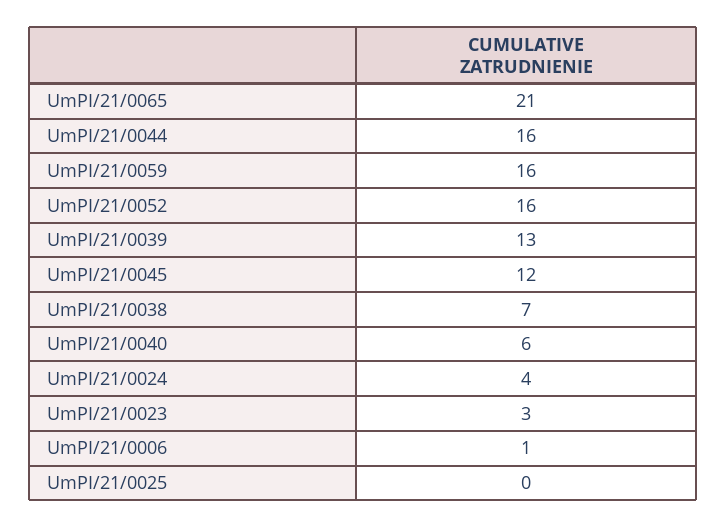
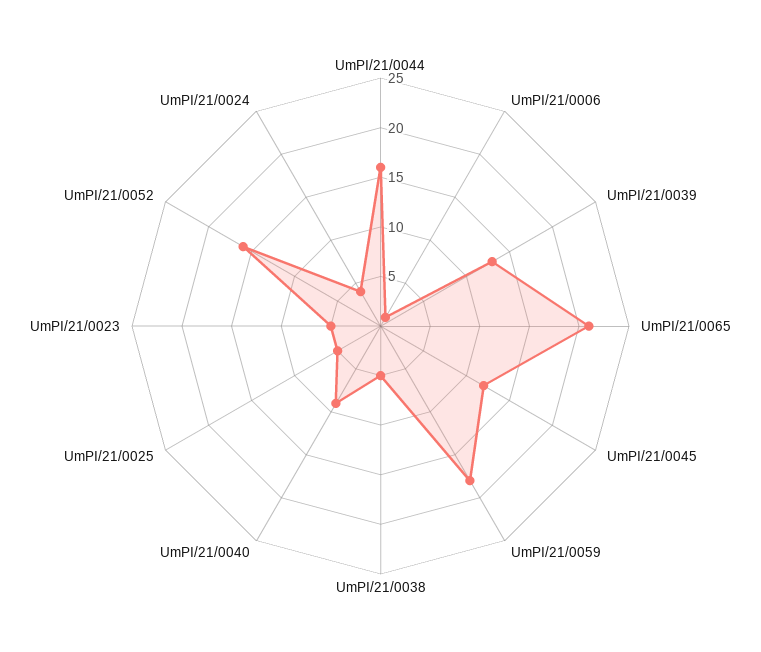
UmPI/21/0059: 16 -> 18
UmPI/21/0038: 7 -> 5
UmPI/21/0040: 6 -> 9
UmPI/21/0023: 3 -> 5
UmPI/21/0025: 0 -> 5

